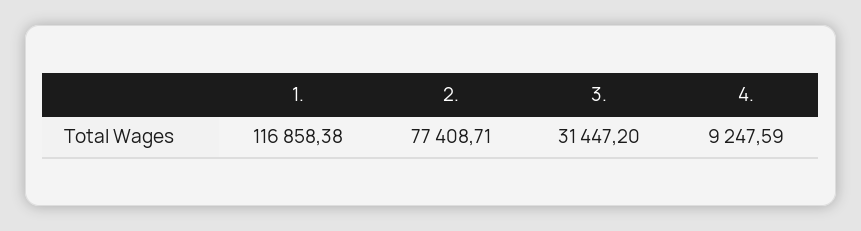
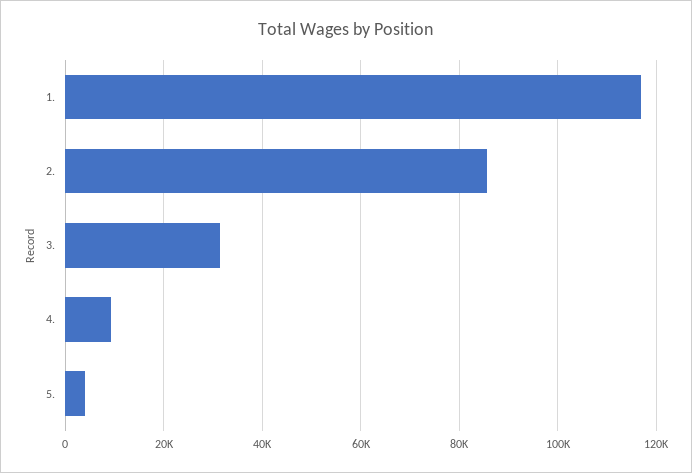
2.: 77408.71 -> 86000
5.: none -> 4000

